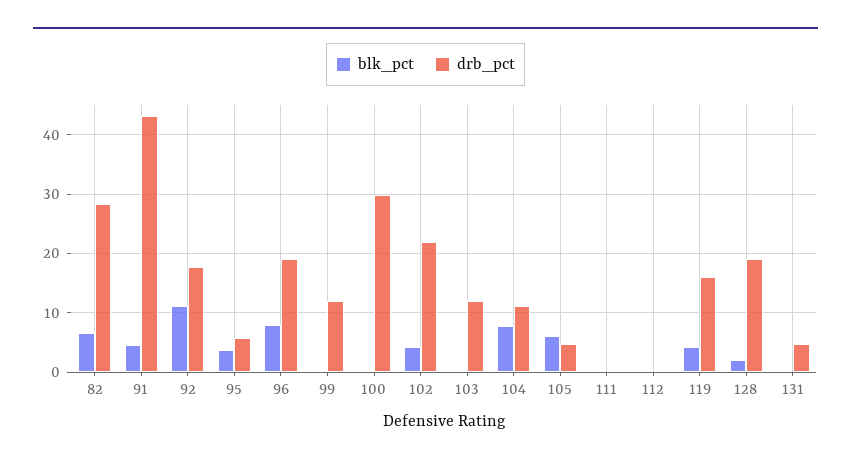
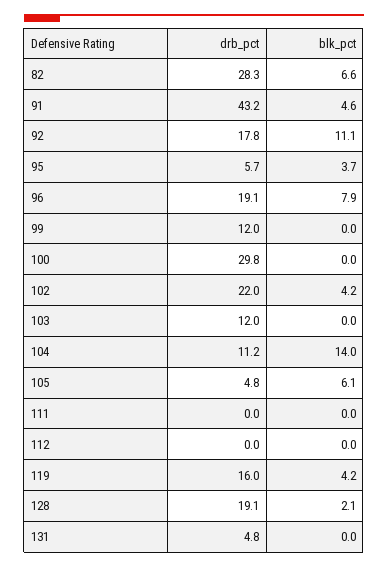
blk_pct, 104: 8 -> 14

